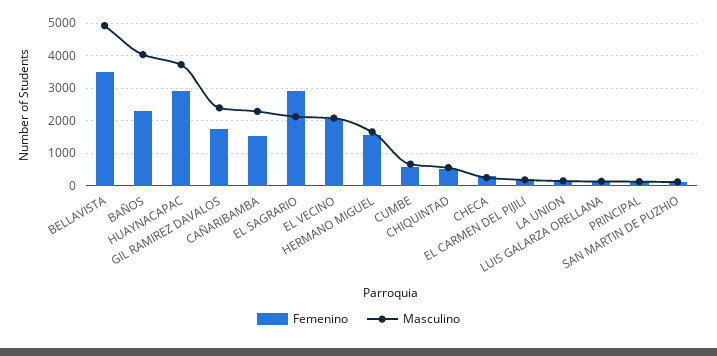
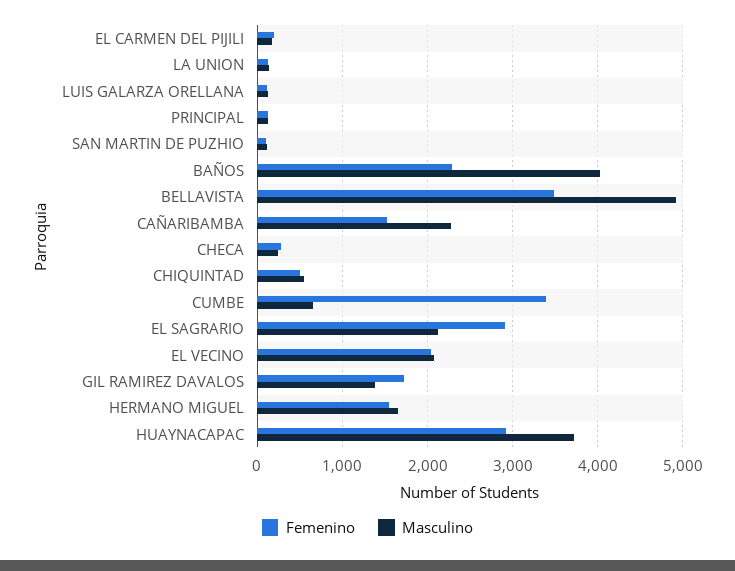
Masculino, GIL RAMIREZ DAVALOS: 2400 -> 1400
Femenino, CUMBE: 600 -> 3400

